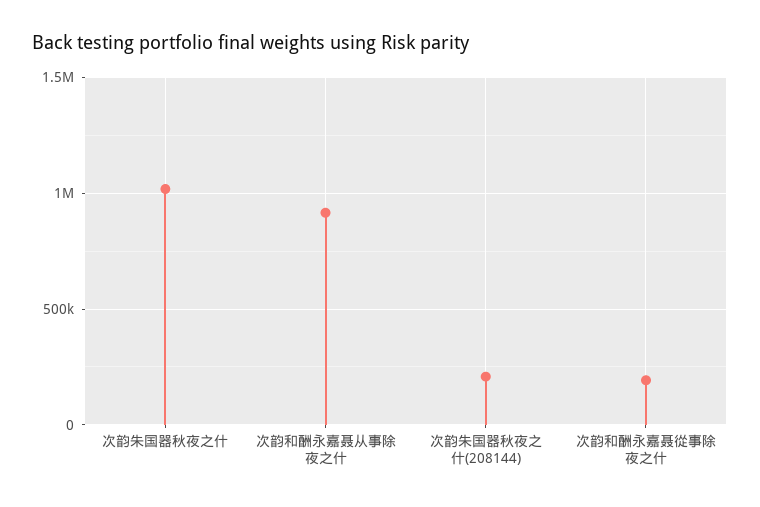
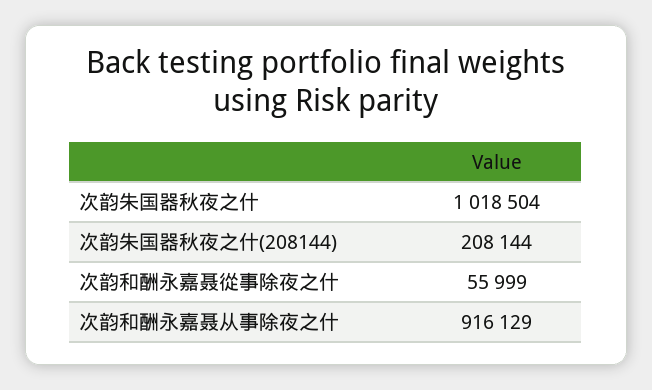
次韵和酬永嘉聂從事除夜之什: 200000 -> 55999

